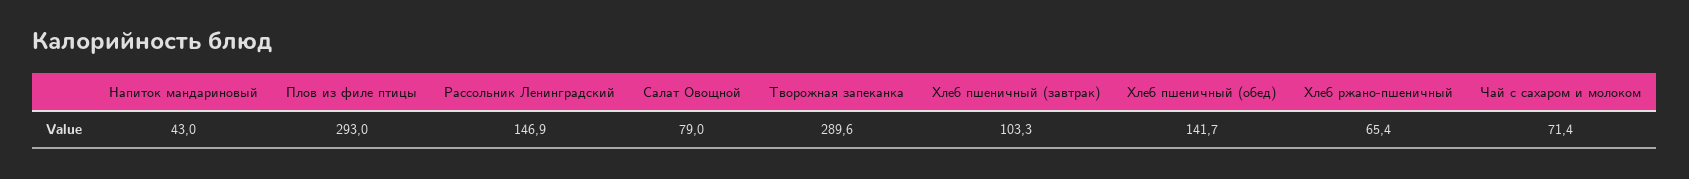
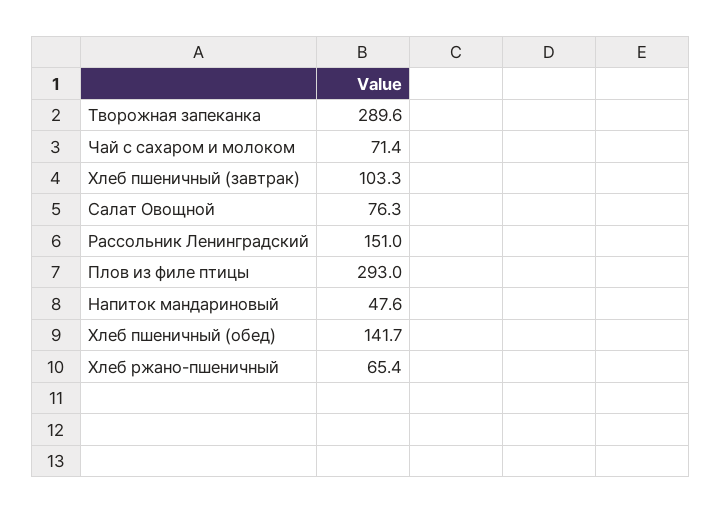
Напиток мандариновый: 43 -> 47.6
Рассольник Ленинградский: 146.9 -> 151
Салат Овощной: 79 -> 76.3

